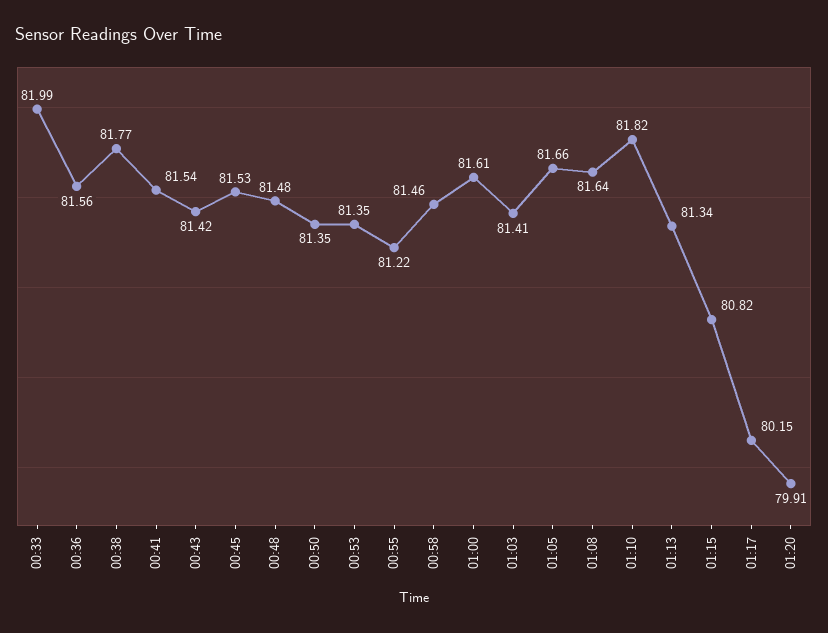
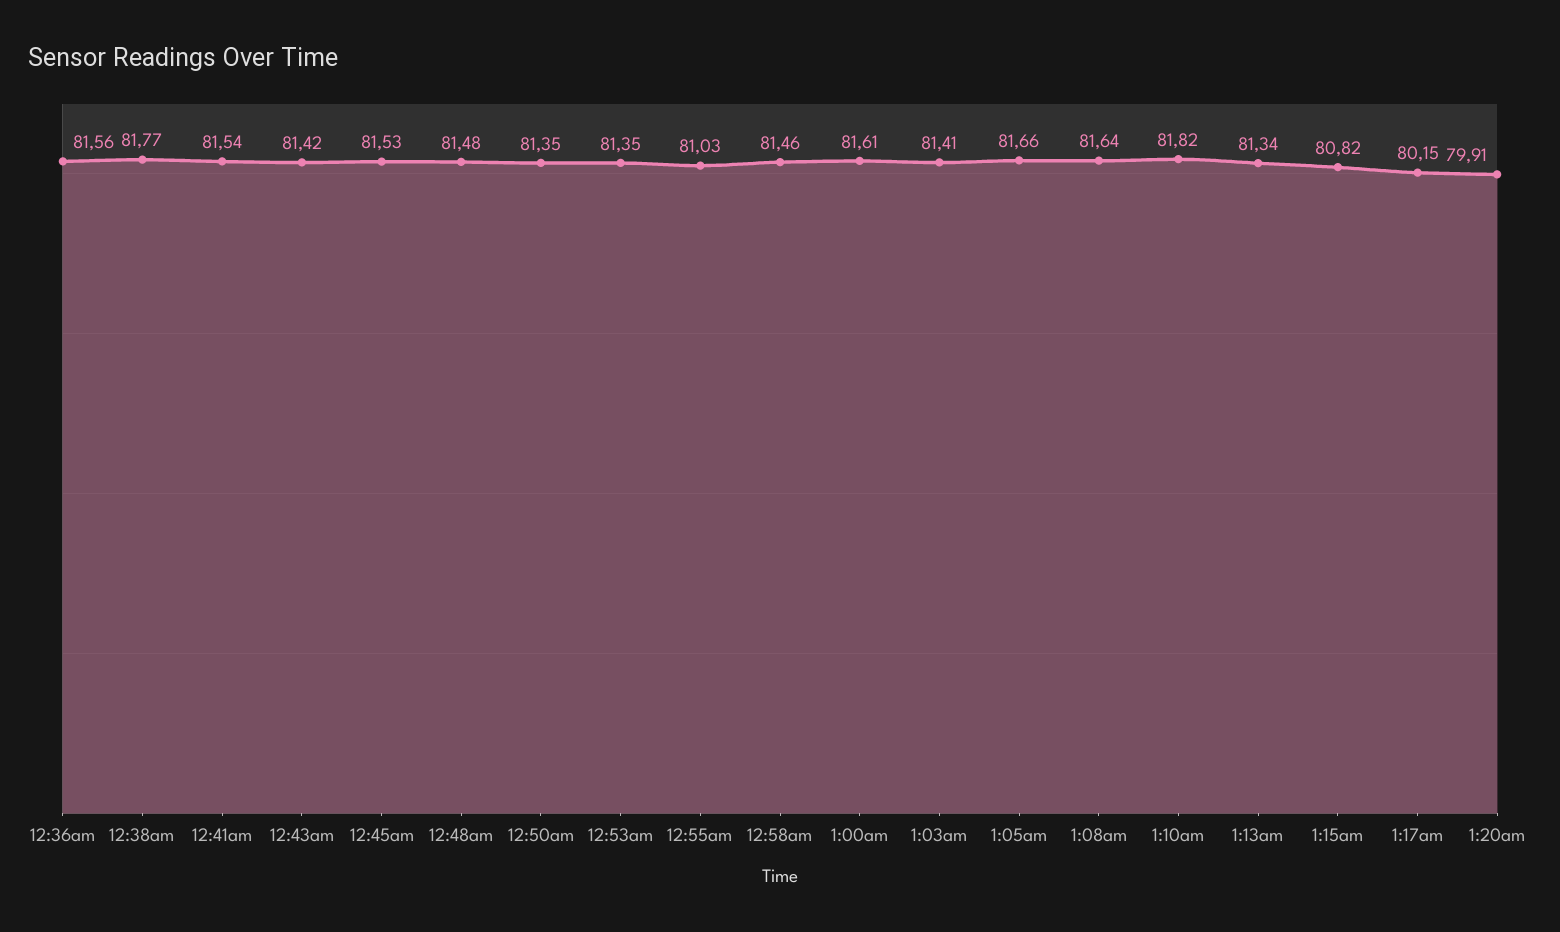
00:33: 81.99 -> none
00:55: 81.22 -> 81.03

